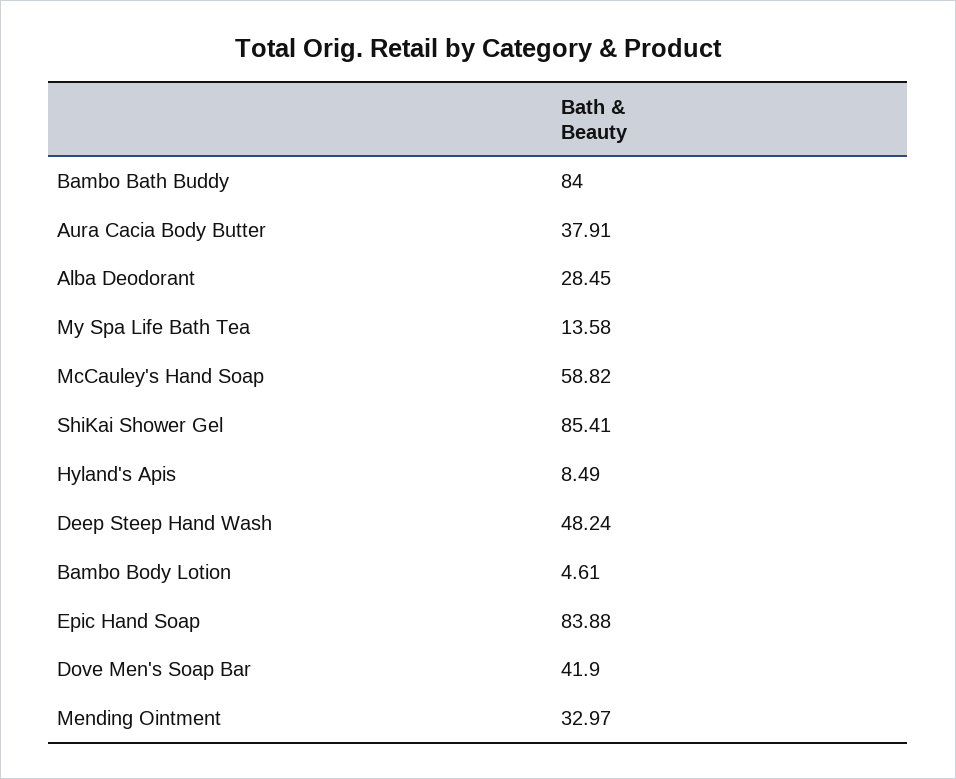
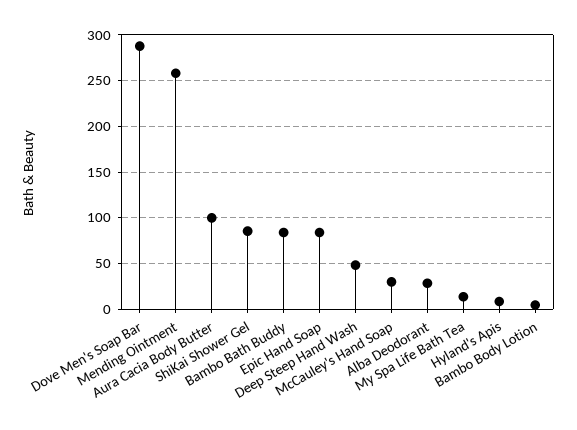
Aura Cacia Body Butter: 37.91 -> 100
McCauley's Hand Soap: 58.82 -> 30
Dove Men's Soap Bar: 41.9 -> 290
Mending Ointment: 32.97 -> 260

